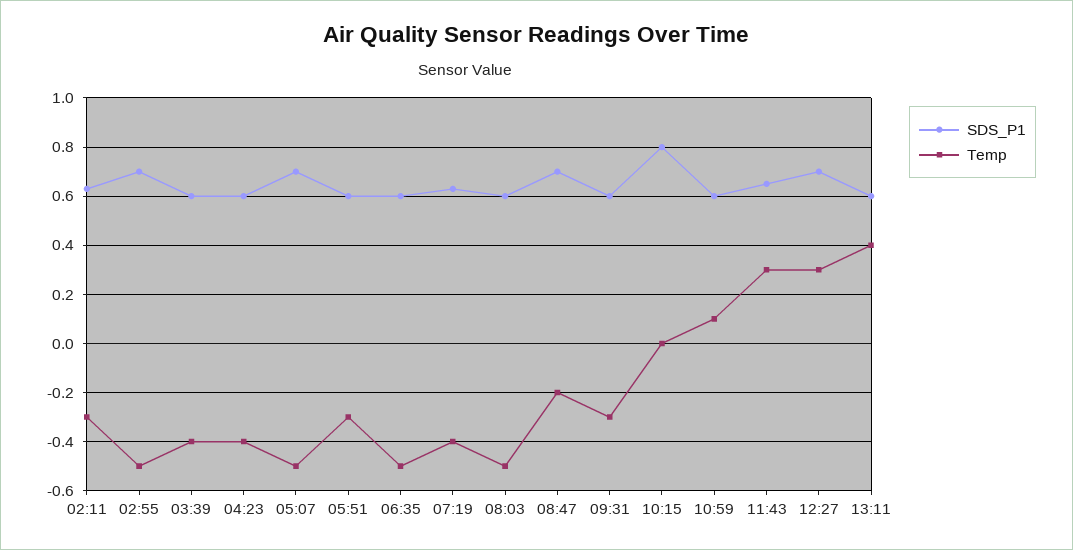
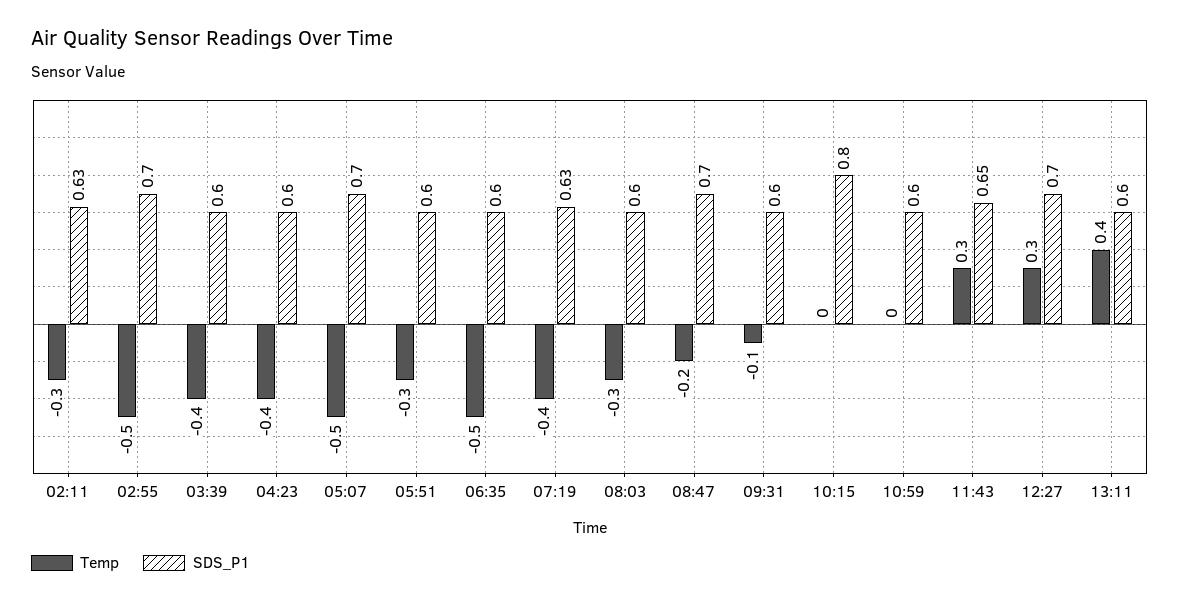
Temp, 08:03: -0.5 -> -0.3
Temp, 09:31: -0.3 -> -0.1
Temp, 10:59: 0.1 -> 0

